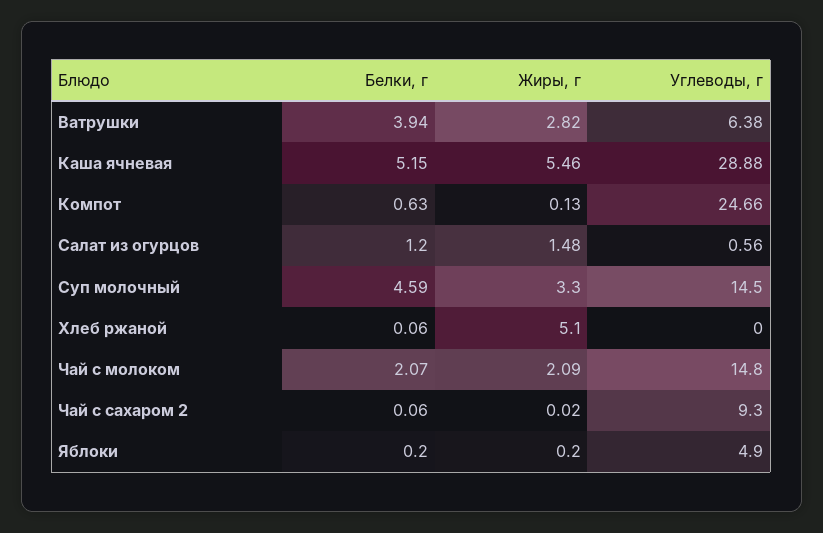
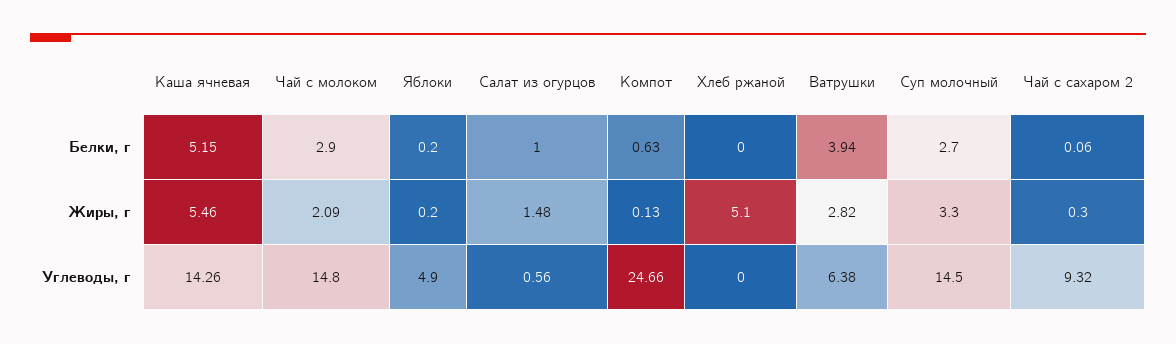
Углеводы, г, Каша ячневая: 28.88 -> 14.26
Белки, г, Салат из огурцов: 1.2 -> 1
Белки, г, Суп молочный: 4.59 -> 2.7
Белки, г, Хлеб ржаной: 0.06 -> 0
Белки, г, Чай с молоком: 2.07 -> 2.9
Жиры, г, Чай с сахаром 2: 0.02 -> 0.3
Углеводы, г, Чай с сахаром 2: 9.3 -> 9.32

